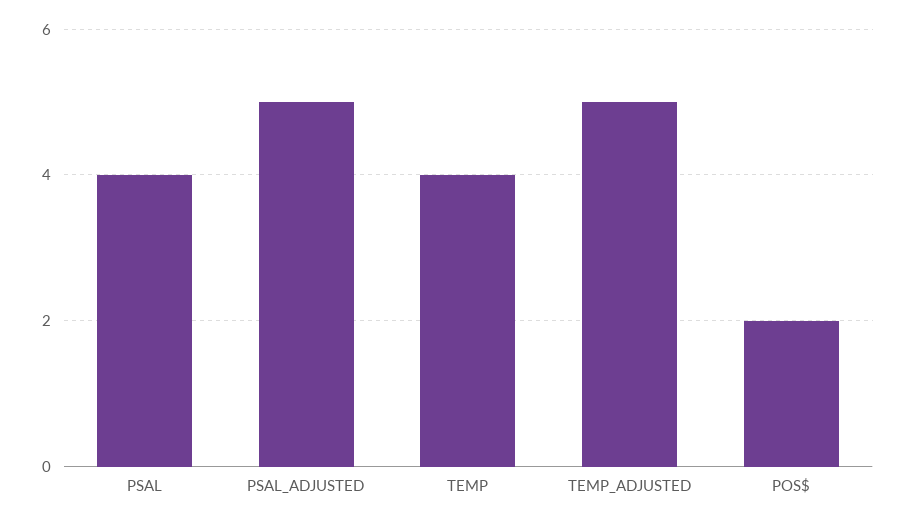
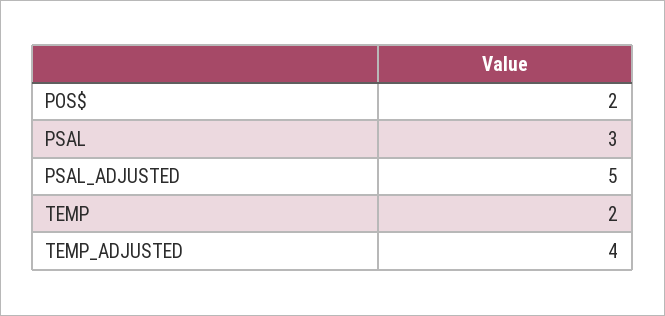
PSAL: 4 -> 3
TEMP: 4 -> 2
TEMP_ADJUSTED: 5 -> 4

